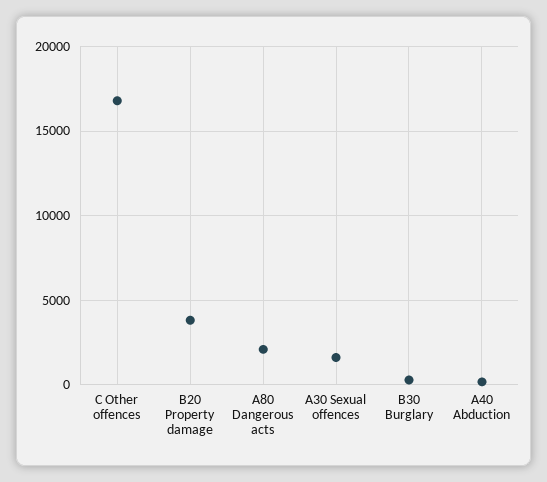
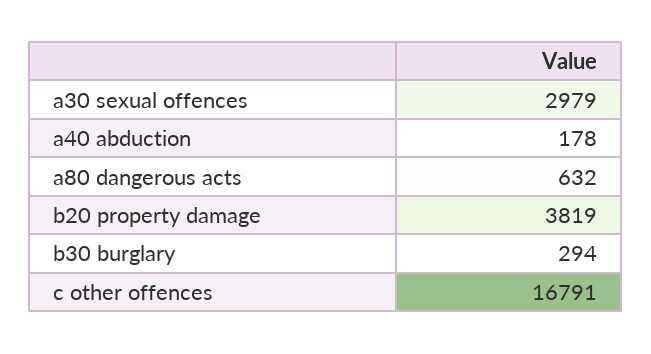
A80 Dangerous acts: 2000 -> 632
A30 Sexual offences: 1500 -> 2979

